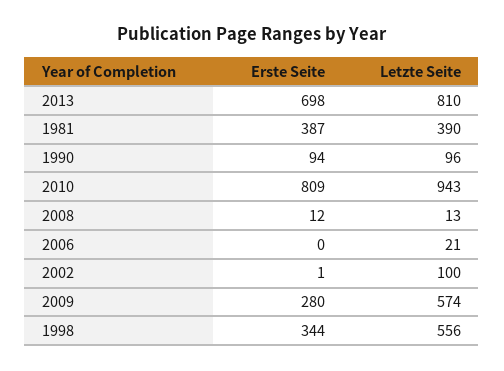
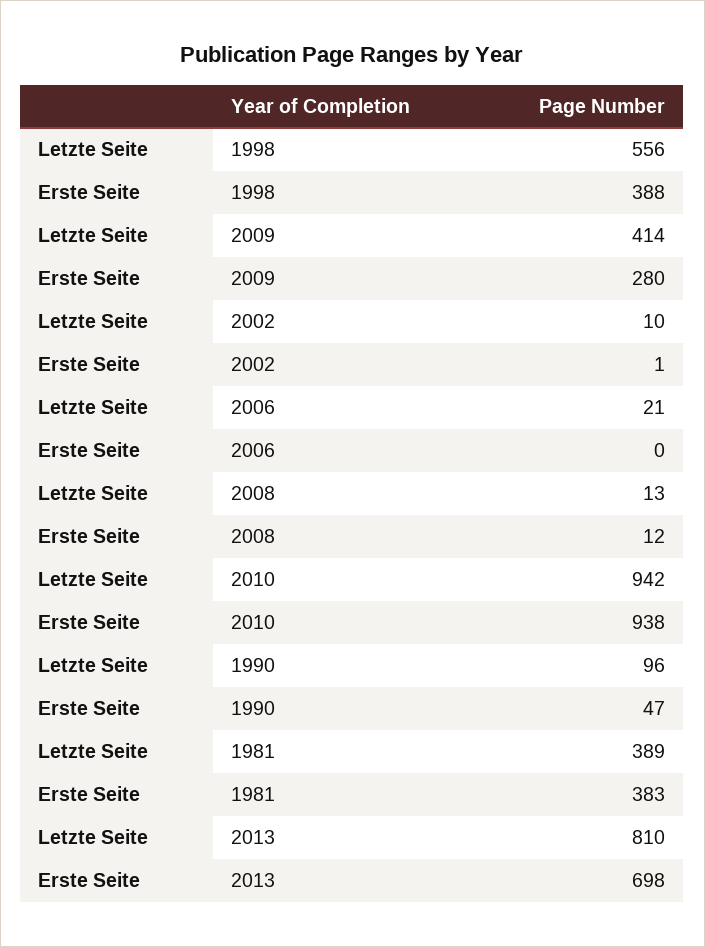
Erste Seite, 1981: 387 -> 383
Letzte Seite, 1981: 390 -> 389
Erste Seite, 1990: 94 -> 47
Erste Seite, 2010: 809 -> 938
Letzte Seite, 2010: 943 -> 942
Letzte Seite, 2002: 100 -> 10
Letzte Seite, 2009: 574 -> 414
Erste Seite, 1998: 344 -> 388

